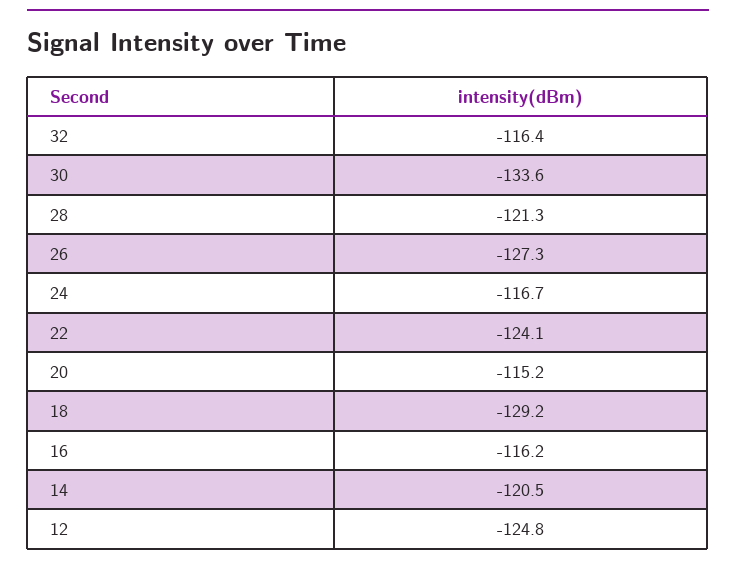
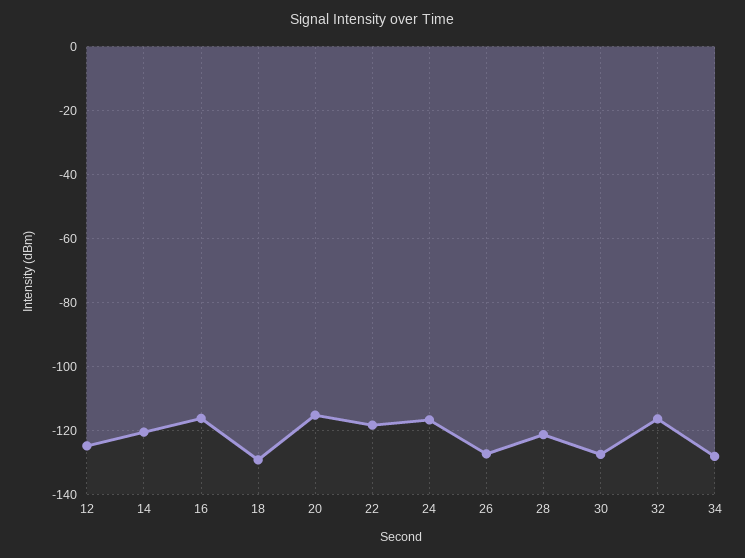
30: -133.6 -> -128
22: -124.1 -> -118
34: none -> -128

